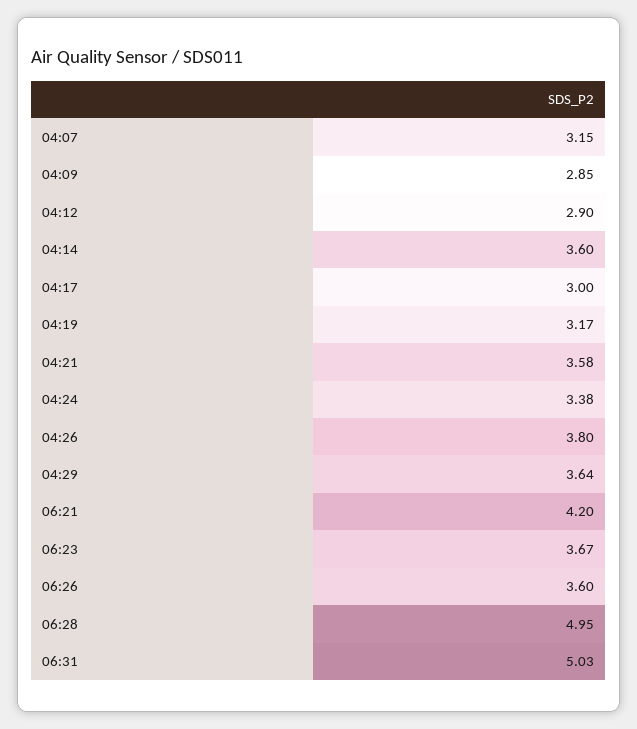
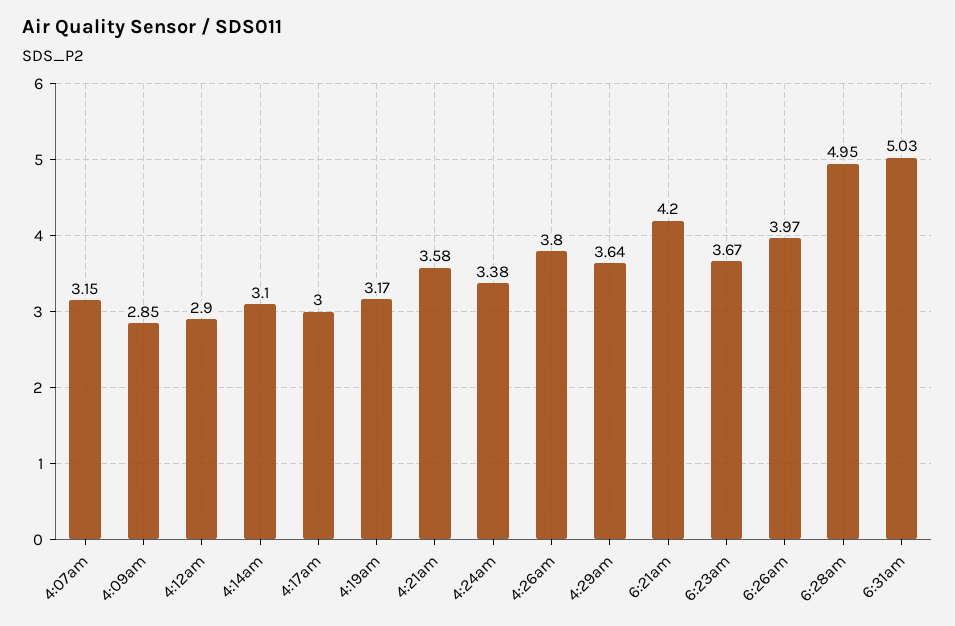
04:14: 3.6 -> 3.1
06:26: 3.6 -> 3.97

